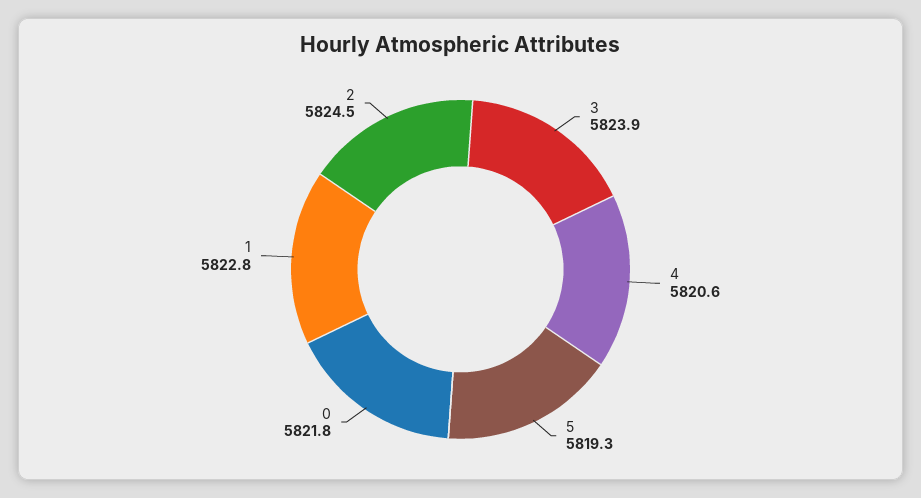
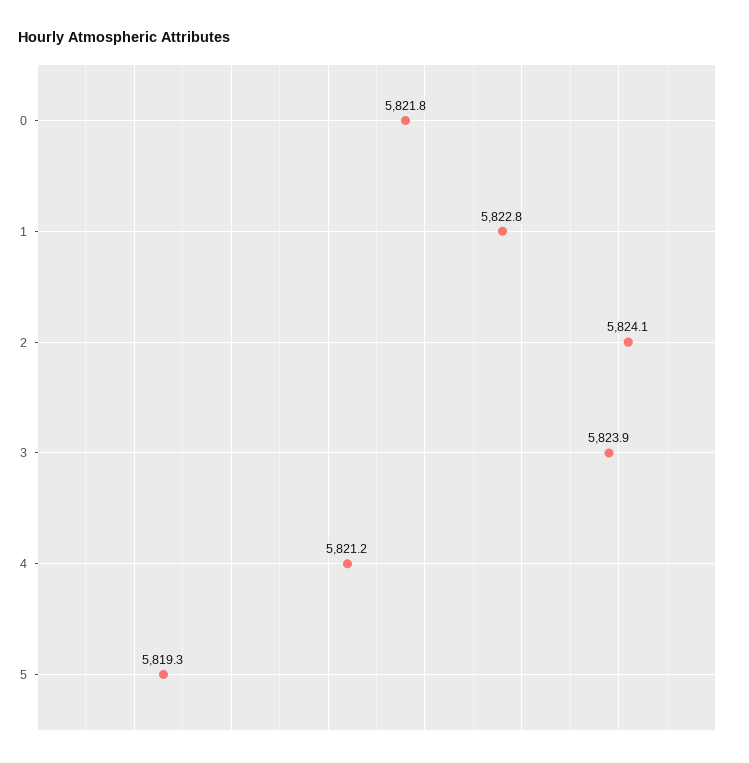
4: 5820.6 -> 5821.2
2: 5824.5 -> 5824.1

